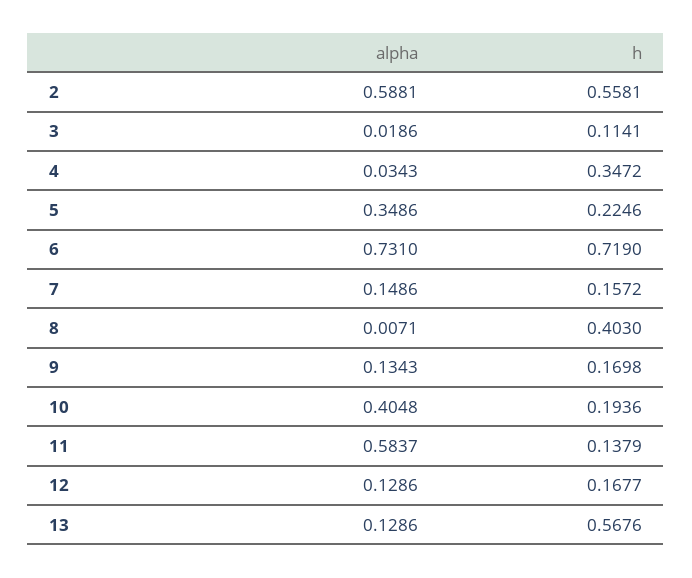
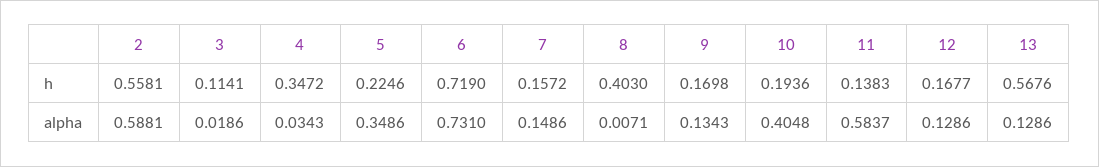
h, 11: 0.1379 -> 0.1383

